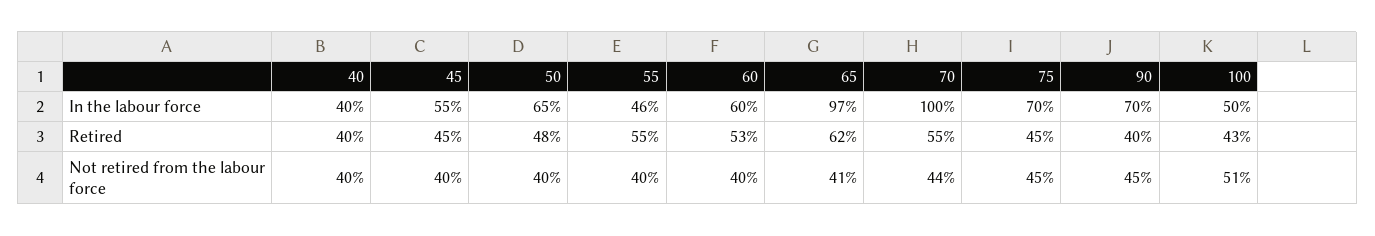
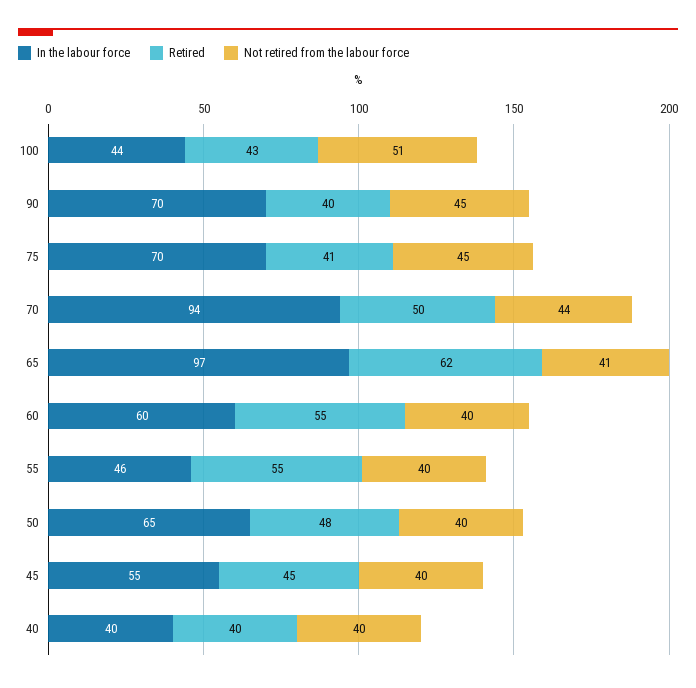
In the labour force, 70: 100 -> 94
In the labour force, 100: 50 -> 44
Retired, 60: 53 -> 55
Retired, 70: 55 -> 50
Retired, 75: 45 -> 41

